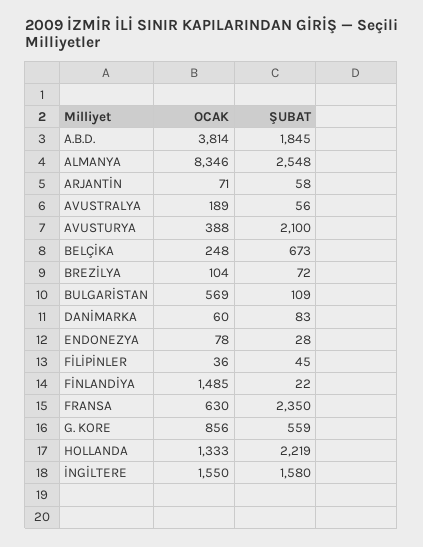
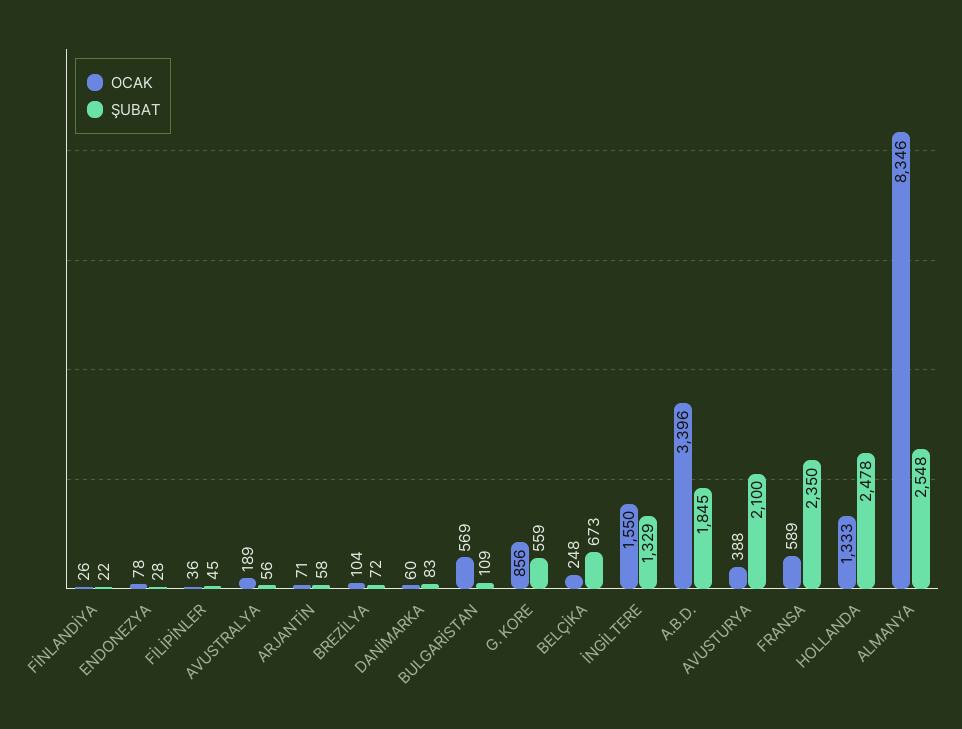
OCAK, A.B.D.: 3814 -> 3396
OCAK, FİNLANDİYA: 1485 -> 26
OCAK, FRANSA: 630 -> 589
ŞUBAT, HOLLANDA: 2219 -> 2478
ŞUBAT, İNGİLTERE: 1580 -> 1329

